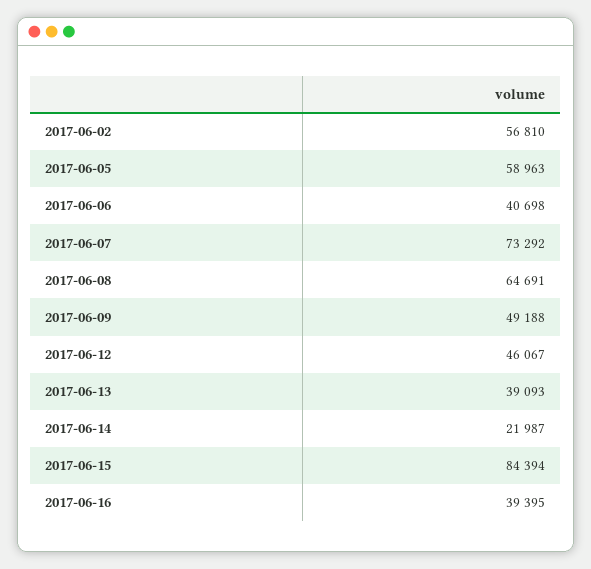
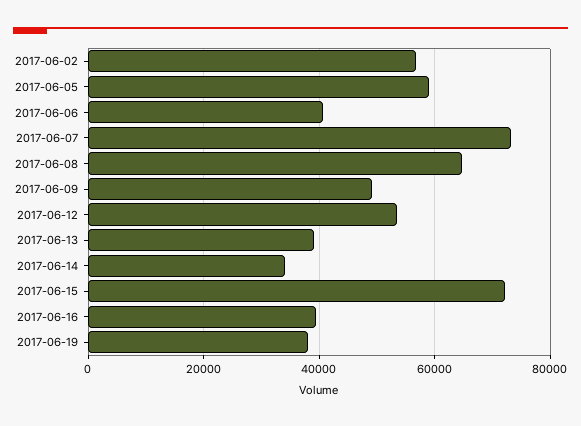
2017-06-12: 46067 -> 54000
2017-06-14: 21987 -> 34000
2017-06-15: 84394 -> 72000
2017-06-19: none -> 38000

